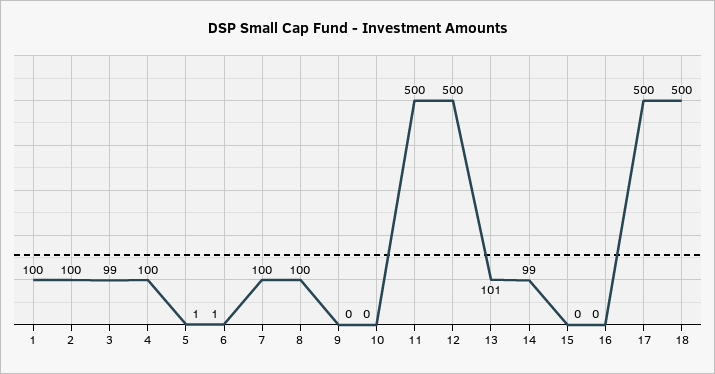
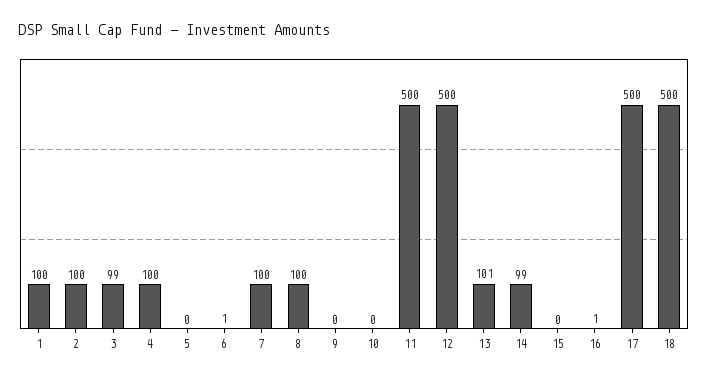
5: 1 -> 0
16: 0 -> 1

